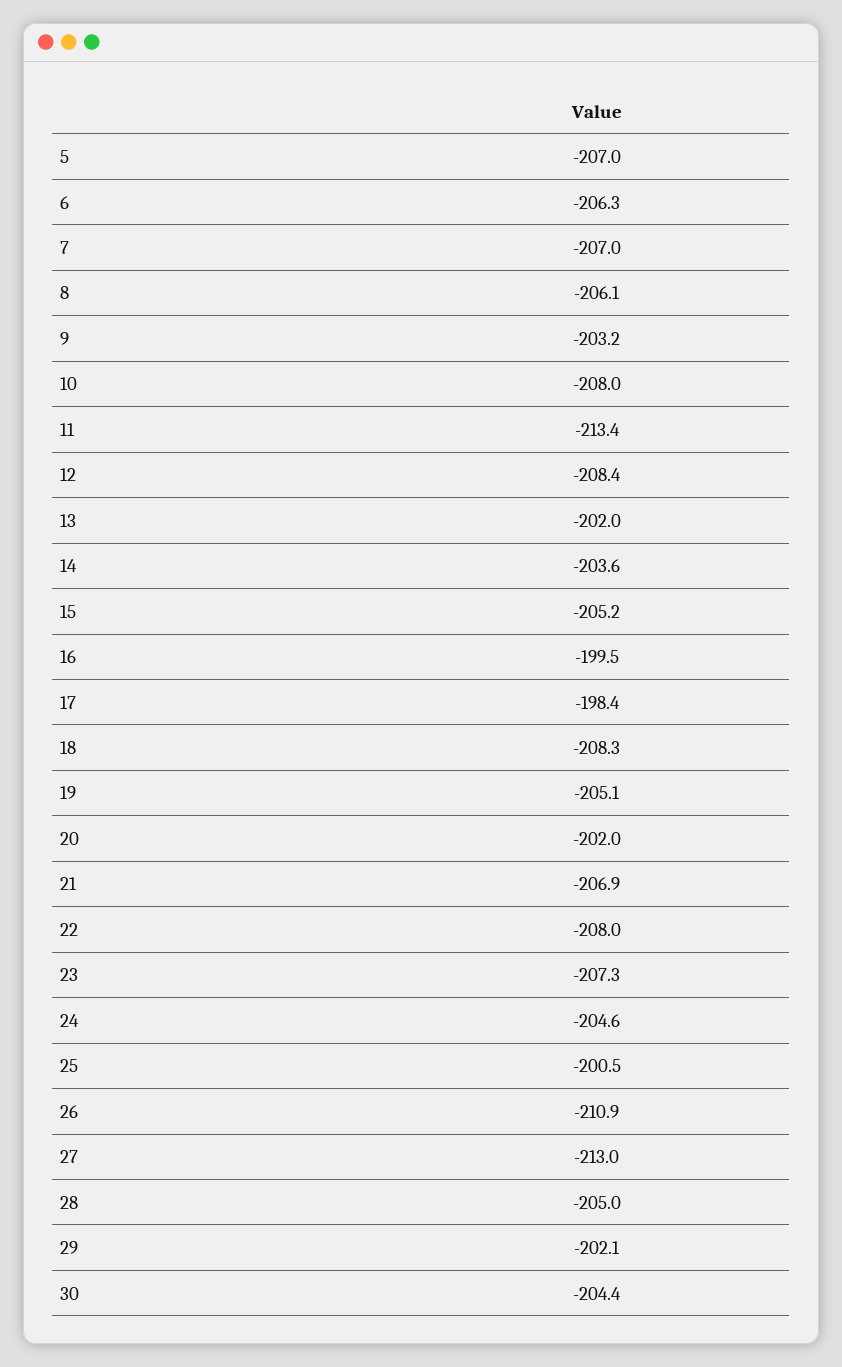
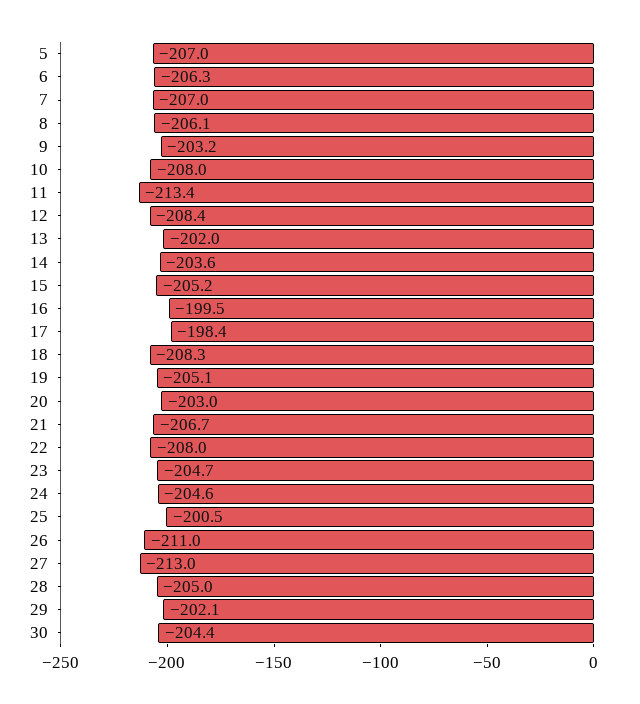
20: -202 -> -203
21: -206.9 -> -206.7
23: -207.3 -> -204.7
26: -210.9 -> -211

